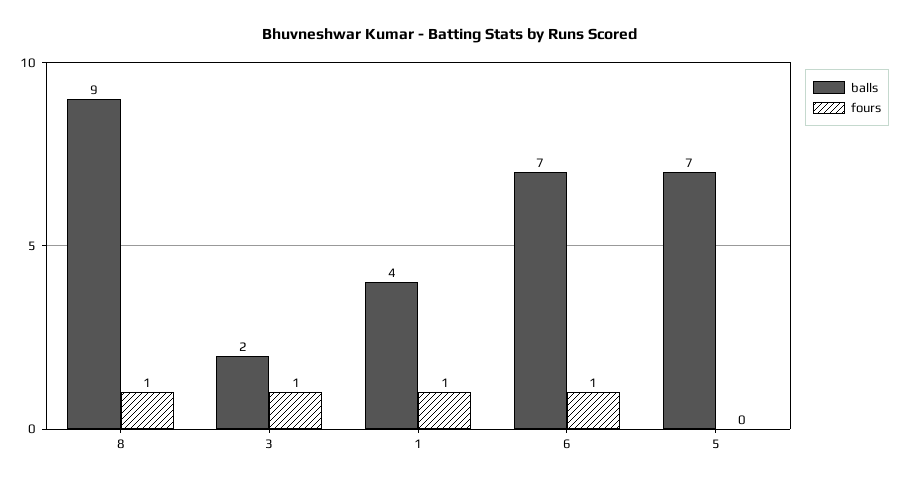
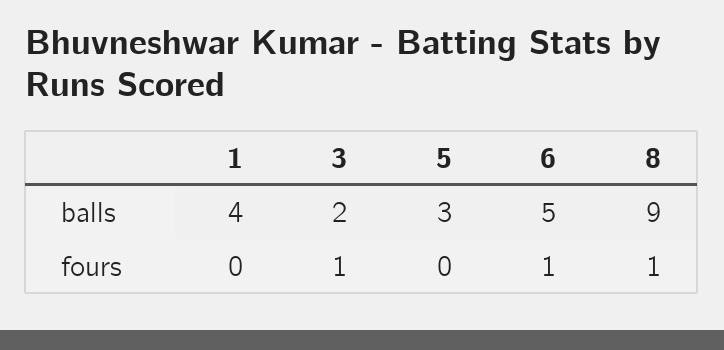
fours, 1: 1 -> 0
balls, 6: 7 -> 5
balls, 5: 7 -> 3

